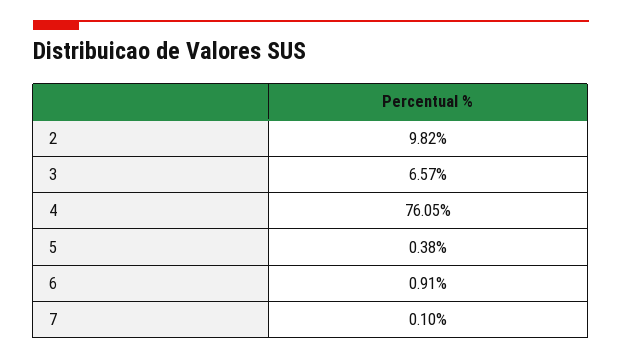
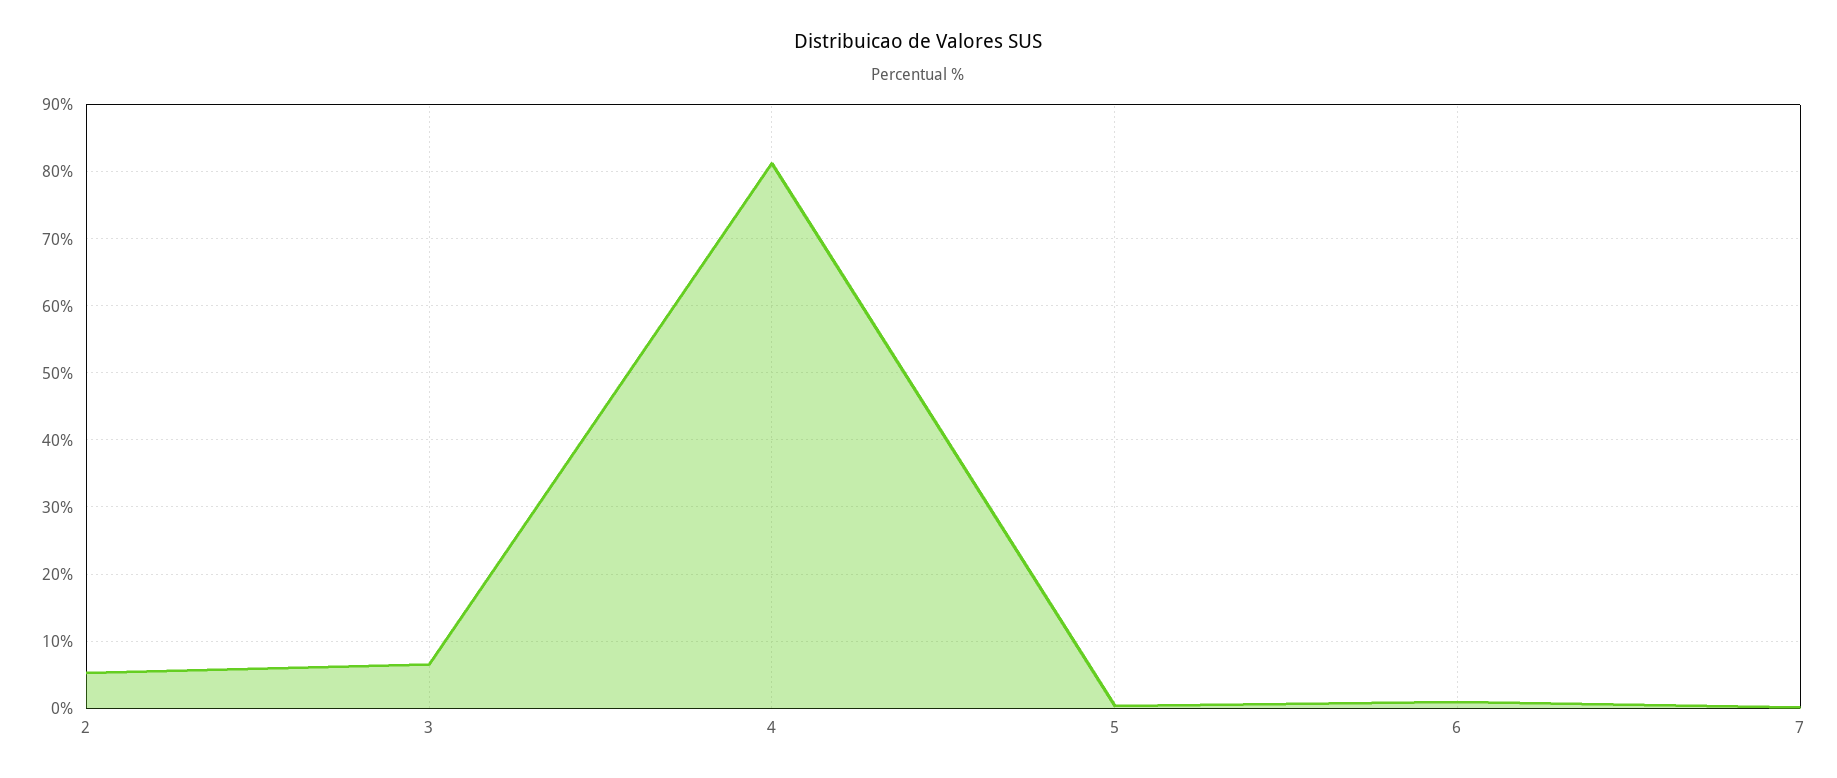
2: 9.82 -> 5
4: 76.05 -> 81

